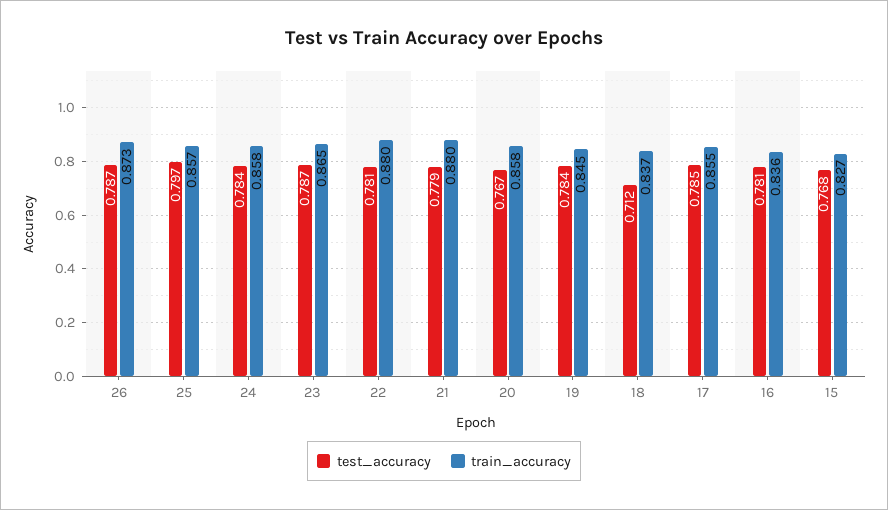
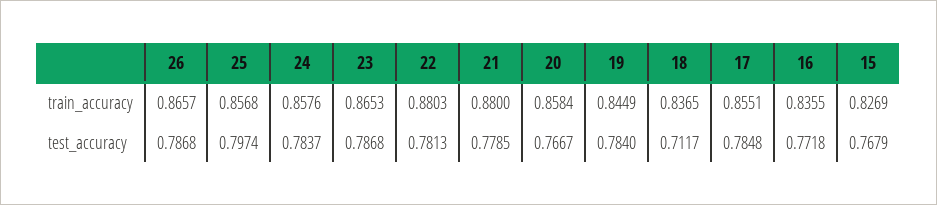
train_accuracy, 26: 0.873 -> 0.8657
test_accuracy, 16: 0.781 -> 0.7718

